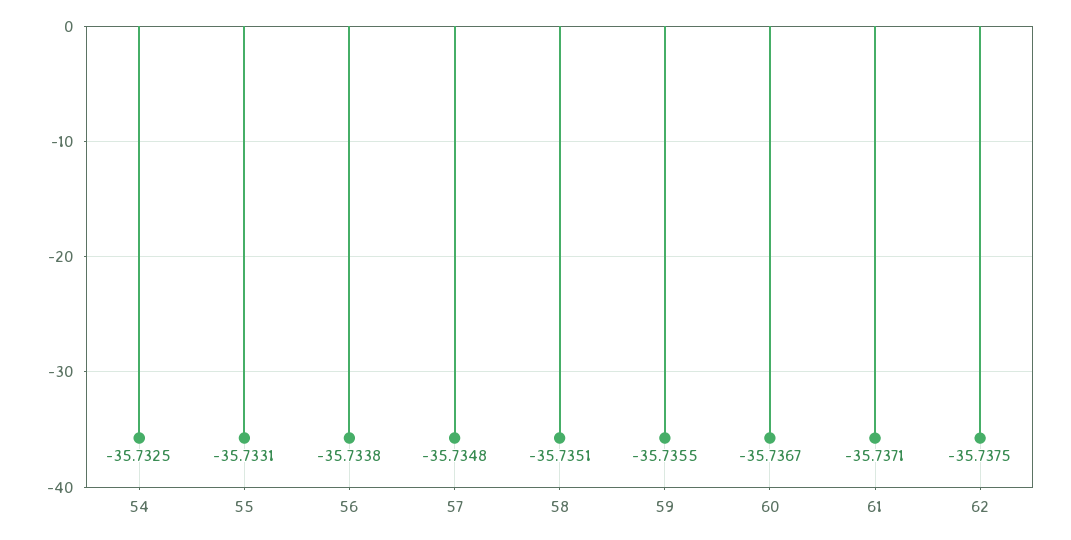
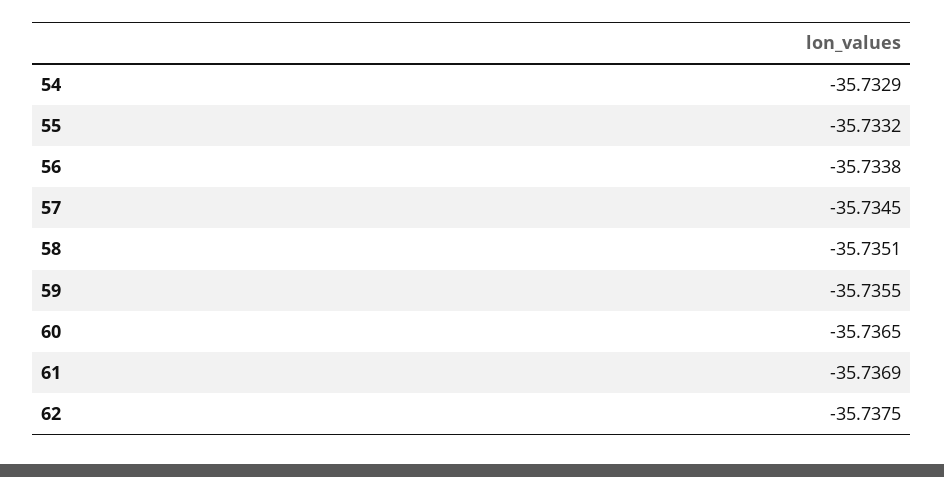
54: -35.7325 -> -35.7329
55: -35.7331 -> -35.7332
57: -35.7348 -> -35.7345
60: -35.7367 -> -35.7365
61: -35.7371 -> -35.7369

